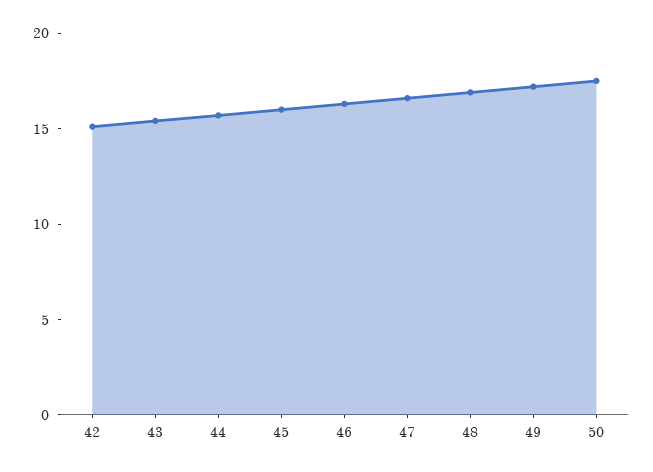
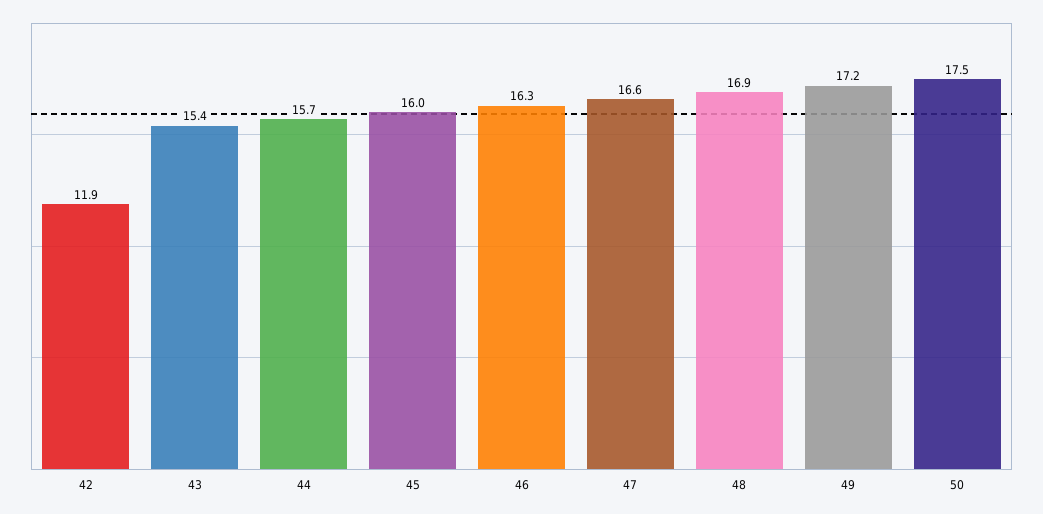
42: 15 -> 11.9

